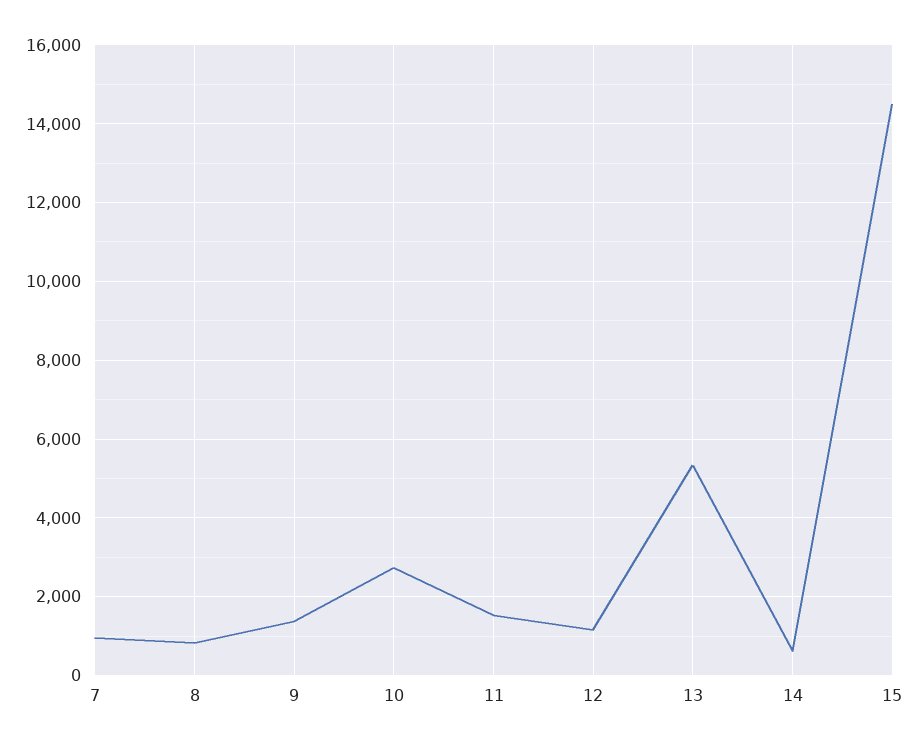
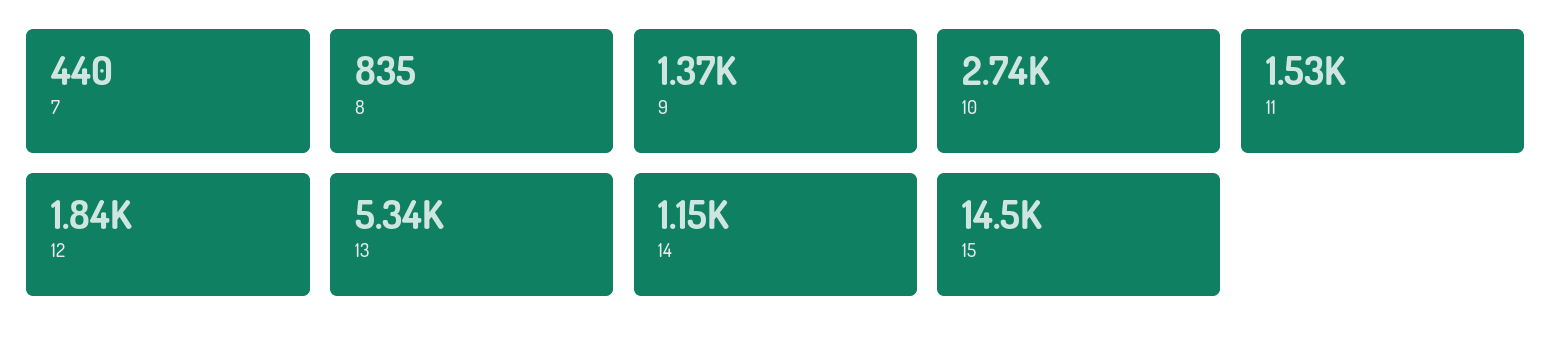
7: 1000 -> 440
12: 1200 -> 1840
14: 600 -> 1150

